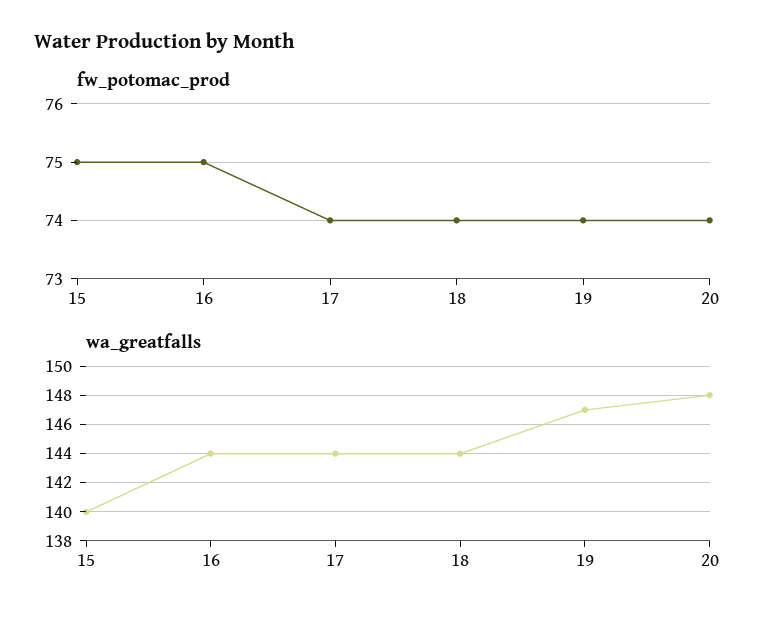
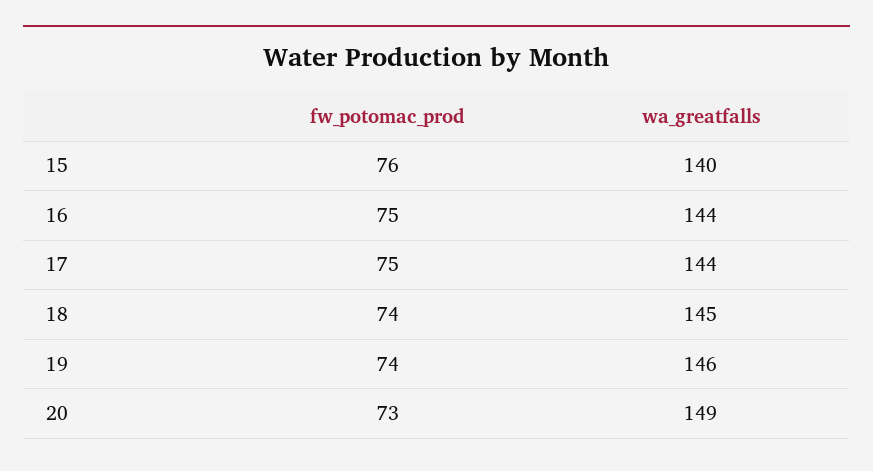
fw_potomac_prod, 15: 75 -> 76
fw_potomac_prod, 17: 74 -> 75
fw_potomac_prod, 20: 74 -> 73
wa_greatfalls, 18: 144 -> 145
wa_greatfalls, 19: 147 -> 146
wa_greatfalls, 20: 148 -> 149

